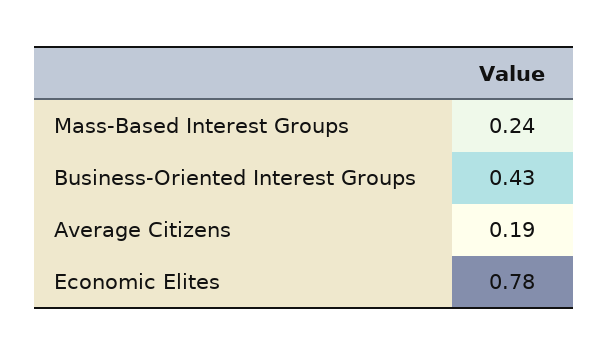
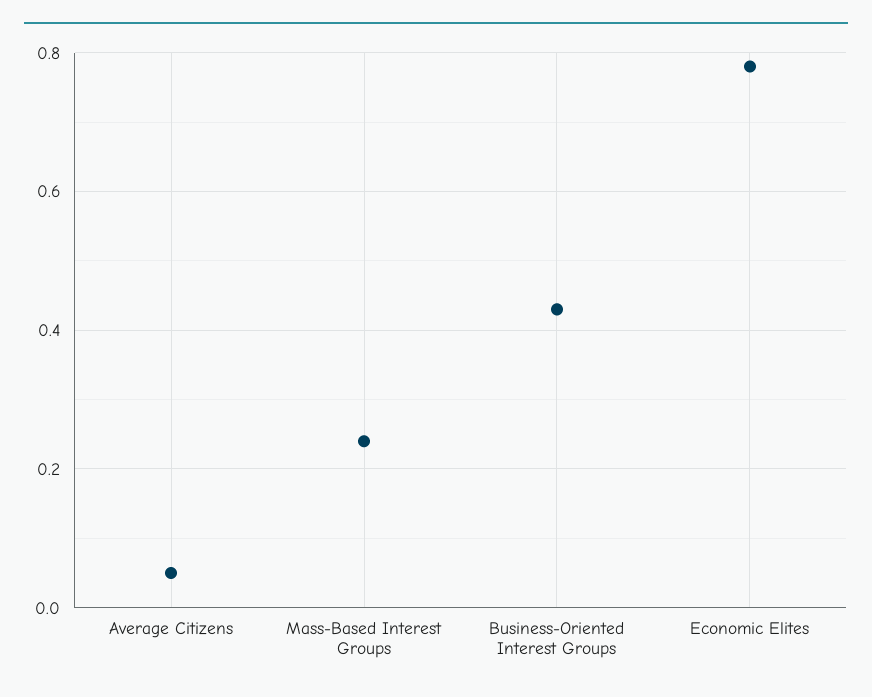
Average Citizens: 0.19 -> 0.05

